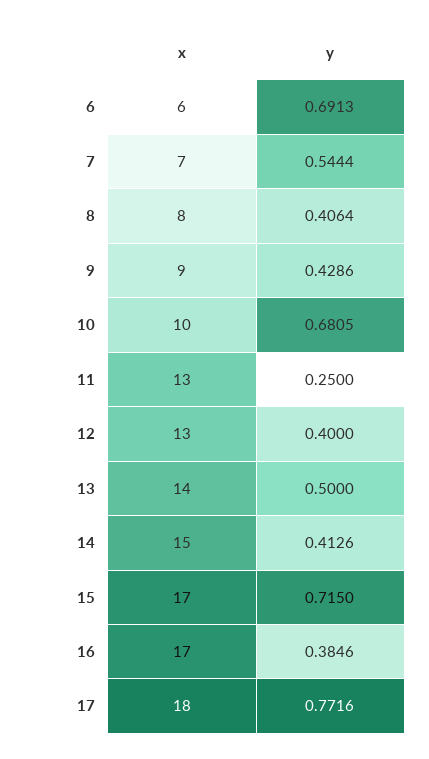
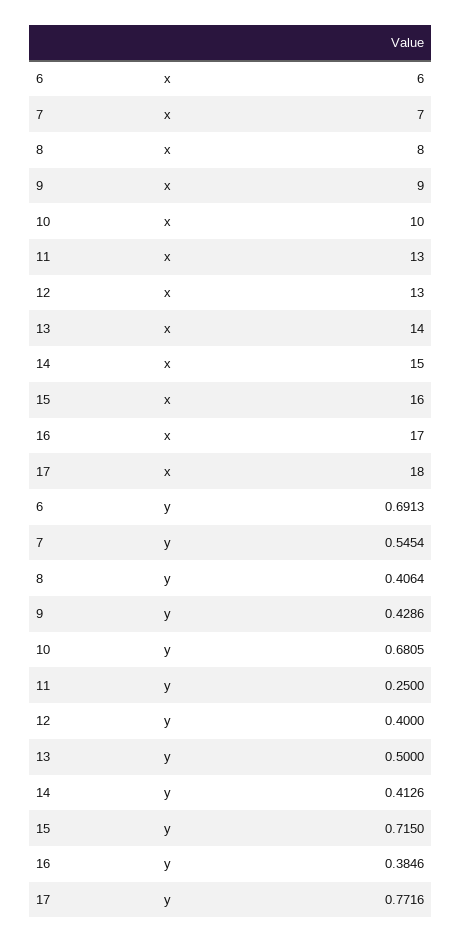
y, 7: 0.5444 -> 0.5454
x, 15: 17 -> 16

